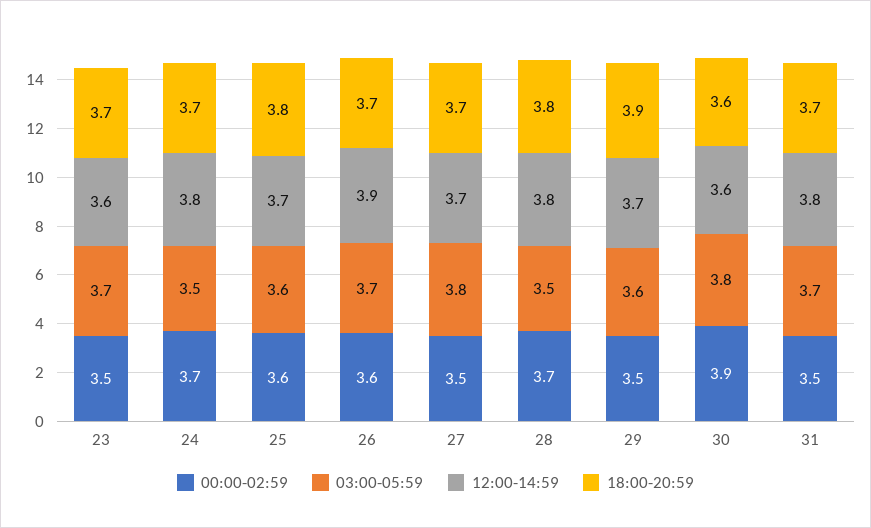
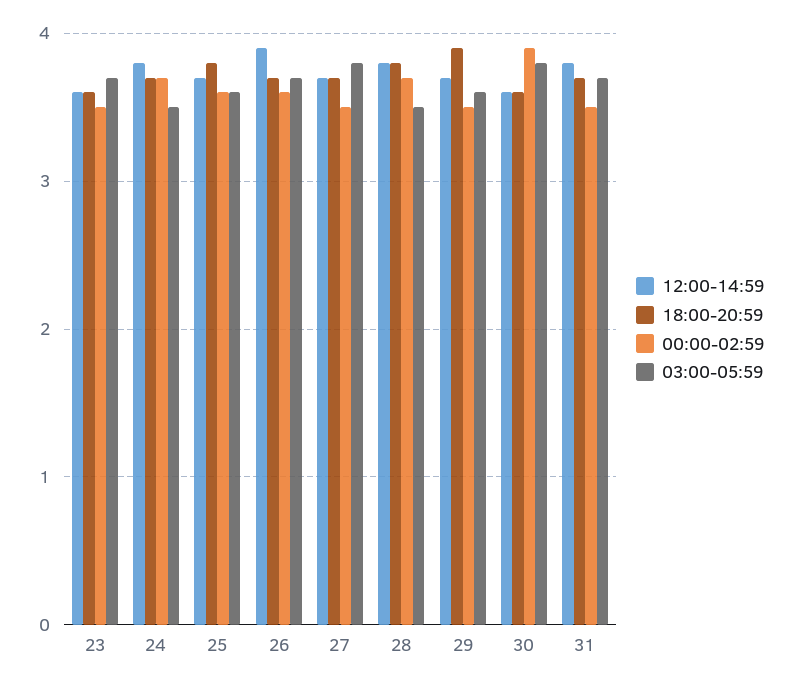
18:00-20:59, 23: 3.7 -> 3.6

